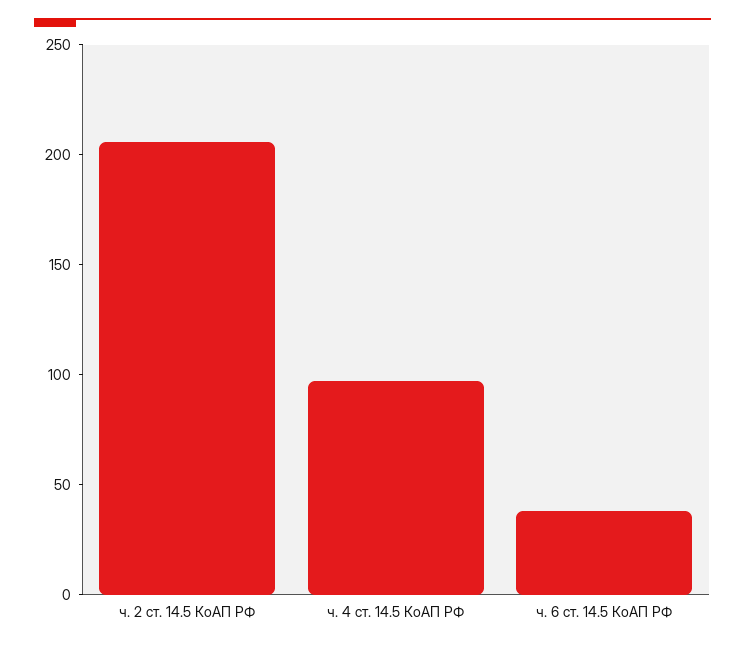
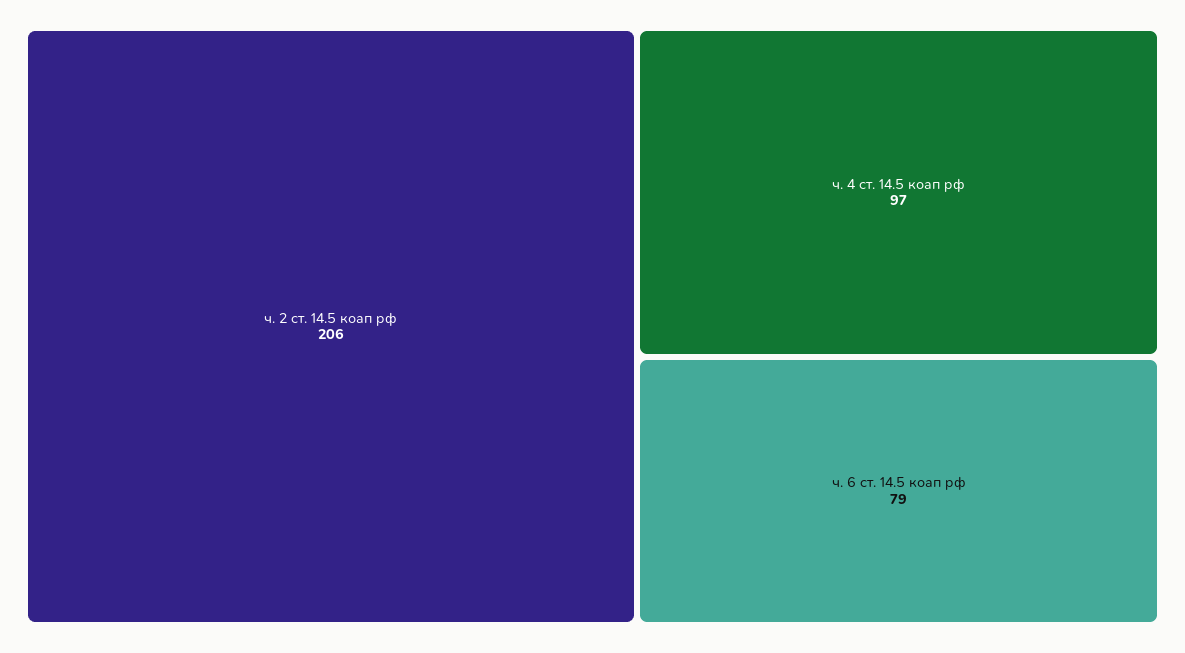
ч. 6 ст. 14.5 КоАП РФ: 40 -> 79

